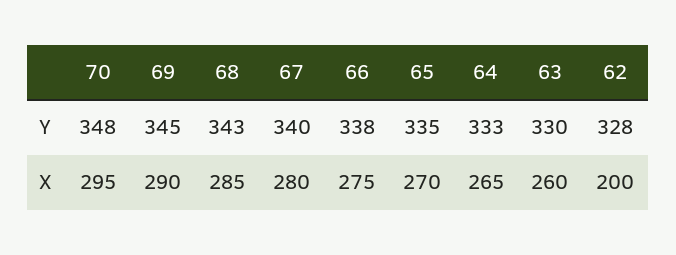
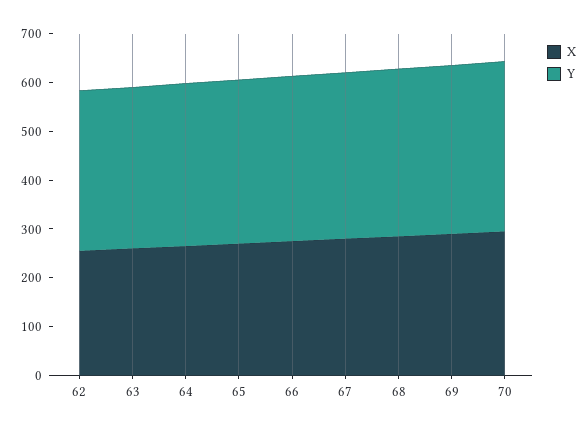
X, 62: 200 -> 260

